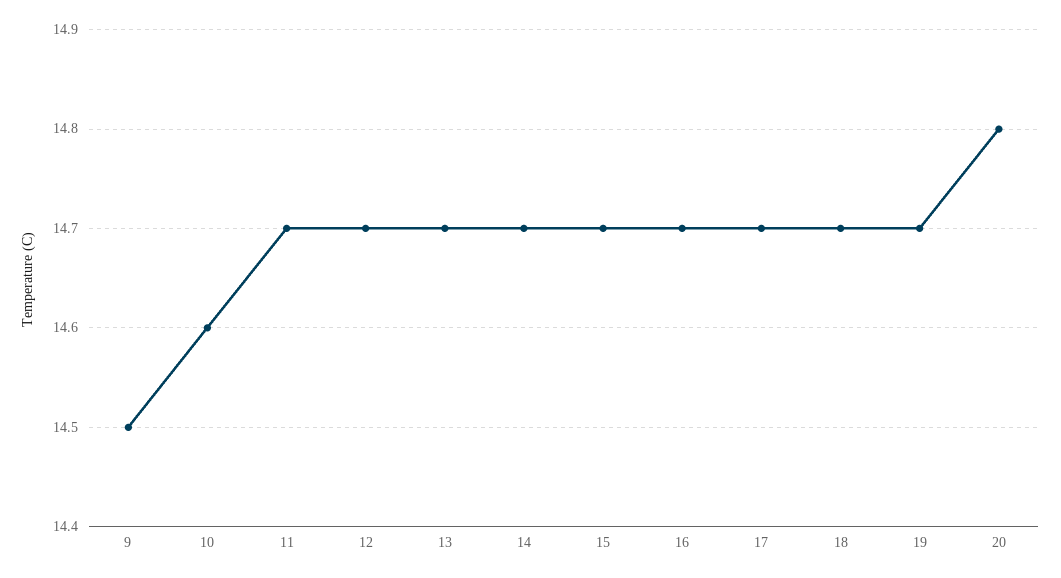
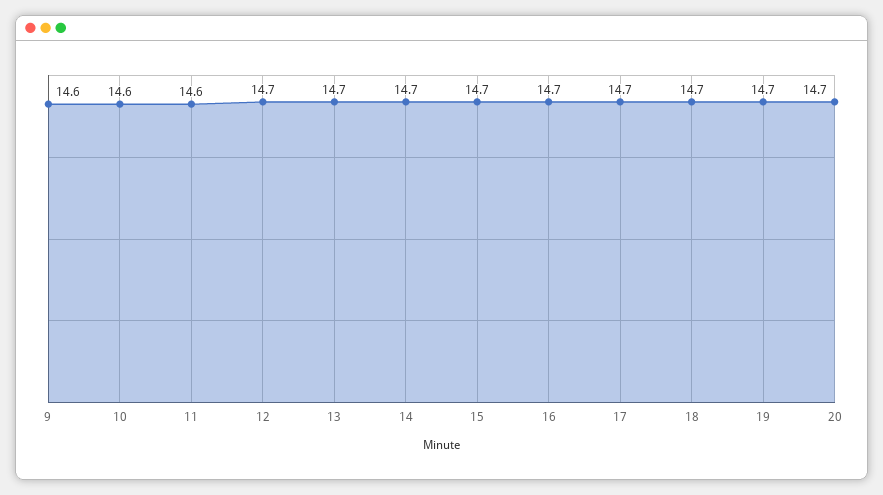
9: 14.5 -> 14.6
11: 14.7 -> 14.6
20: 14.8 -> 14.7

